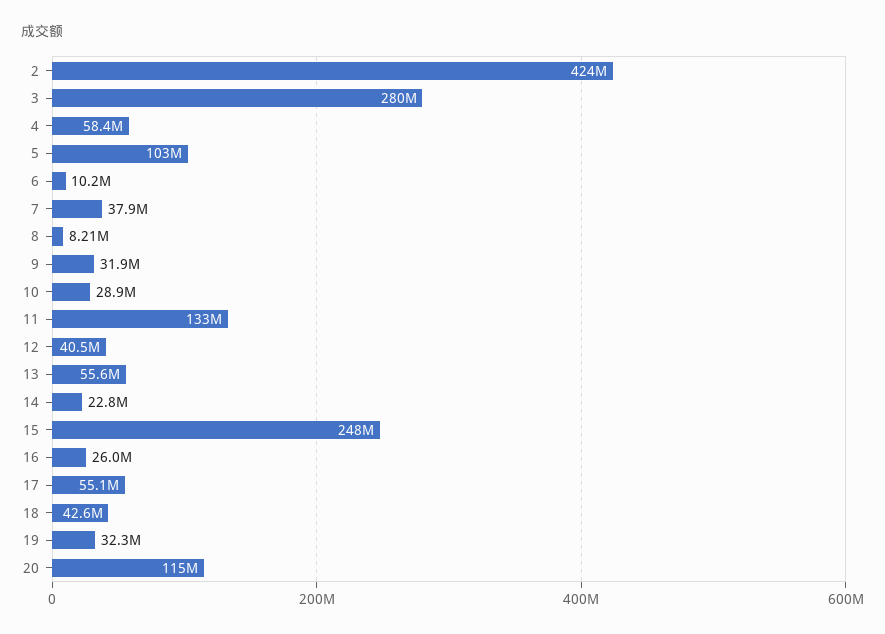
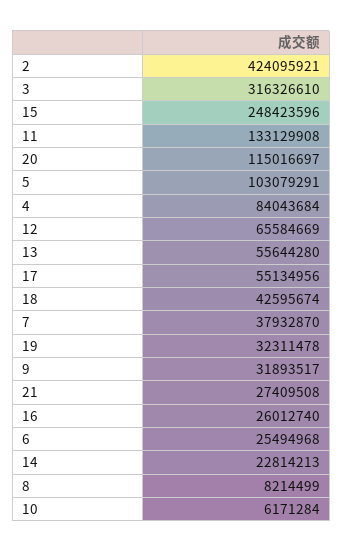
3: 280000000 -> 316326610
4: 58400000 -> 84043684
6: 10200000 -> 25494968
10: 28900000 -> 6171284
12: 40500000 -> 65584669
21: none -> 27409508

